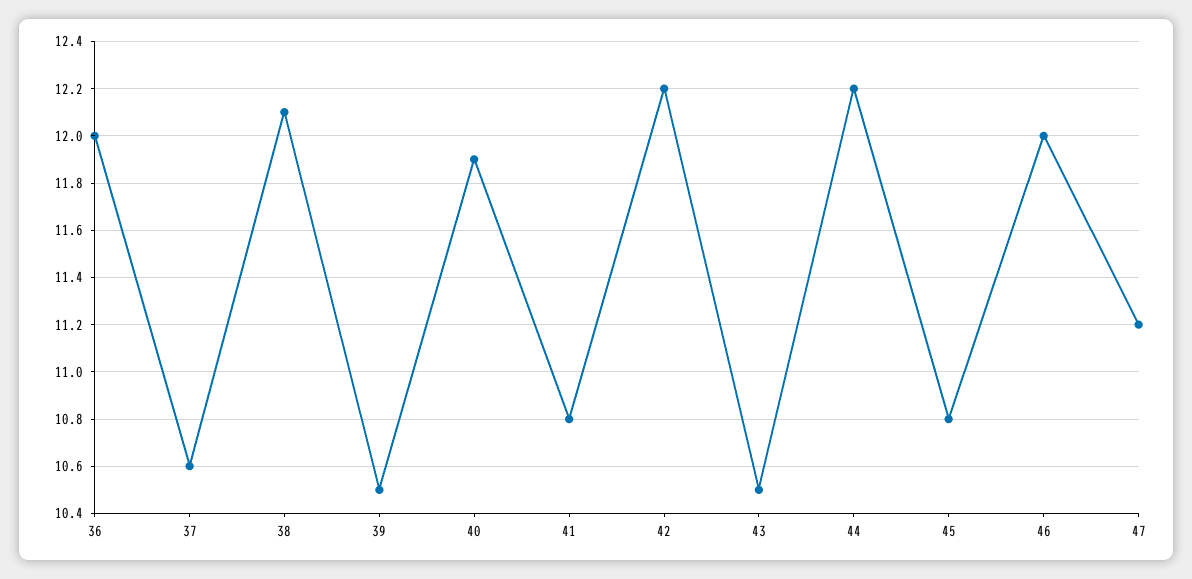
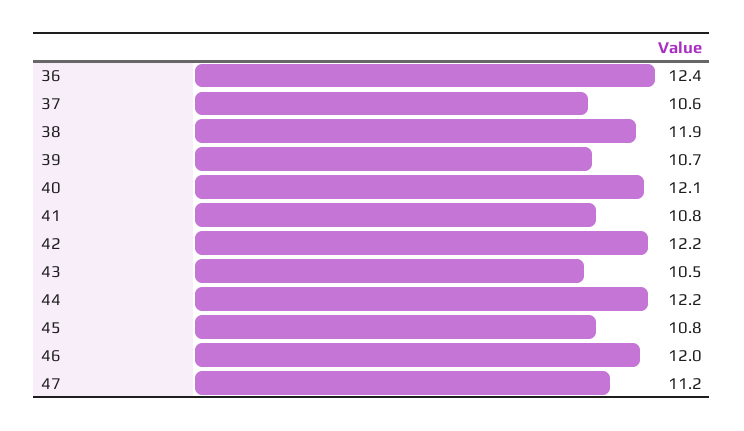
36: 12 -> 12.4
38: 12.1 -> 11.9
39: 10.5 -> 10.7
40: 11.9 -> 12.1

